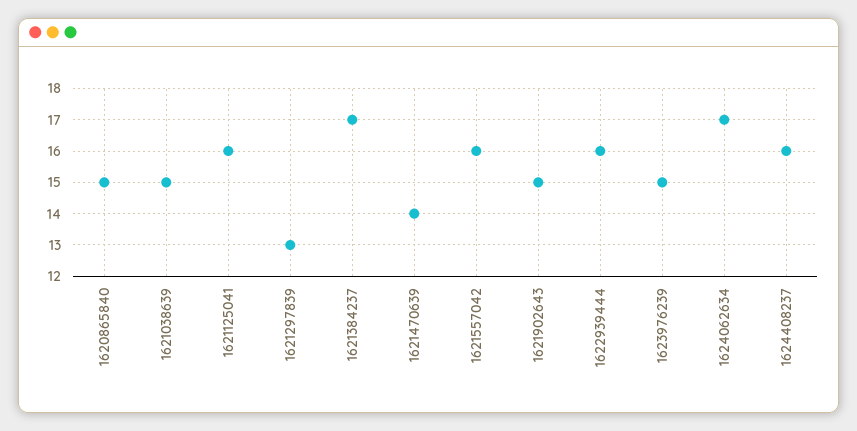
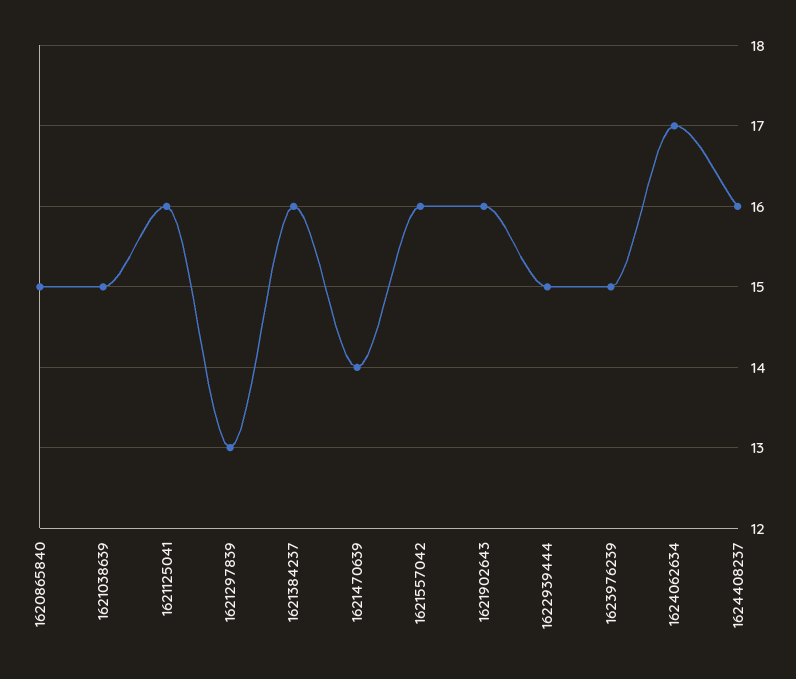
1621384237: 17 -> 16
1621902643: 15 -> 16
1622939444: 16 -> 15

